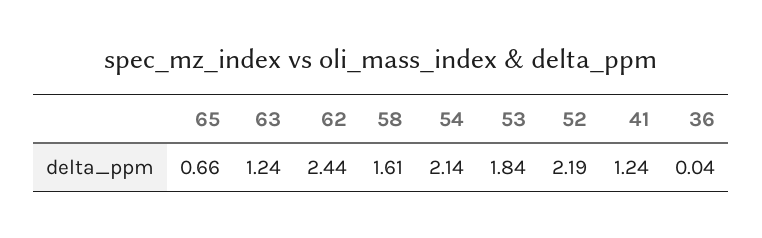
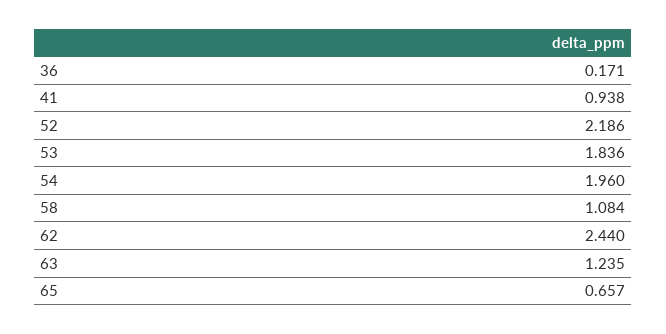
58: 1.61 -> 1.084
54: 2.14 -> 1.96
41: 1.24 -> 0.938
36: 0.04 -> 0.171

